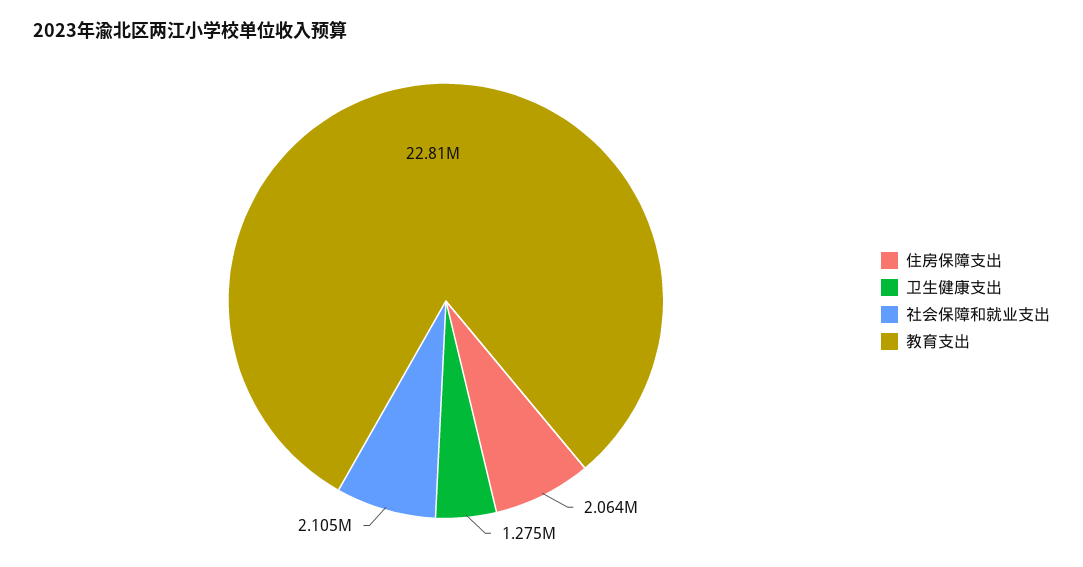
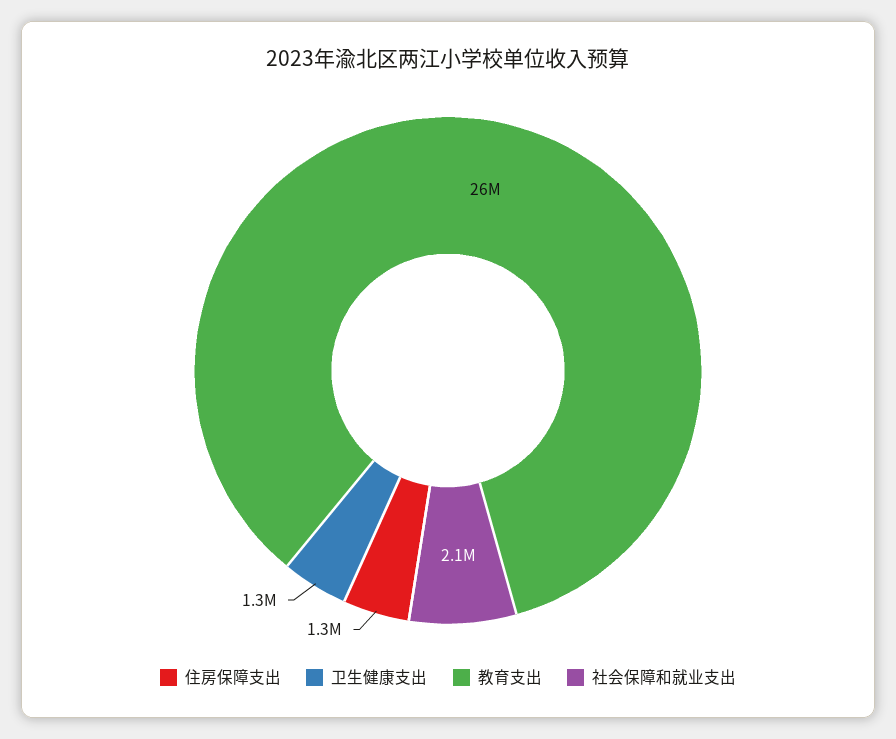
住房保障支出: 2064000 -> 1300000
教育支出: 22810000 -> 26000000

